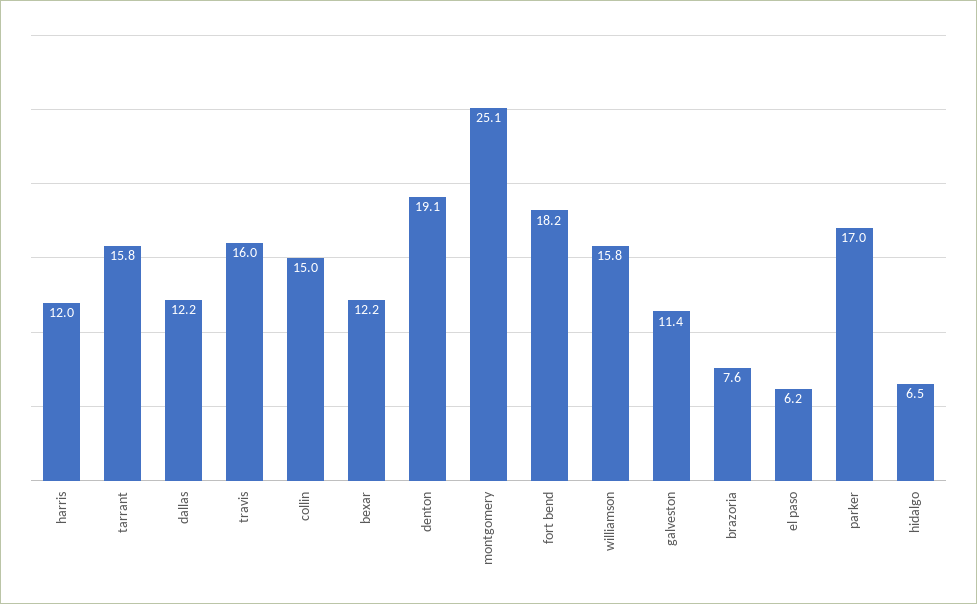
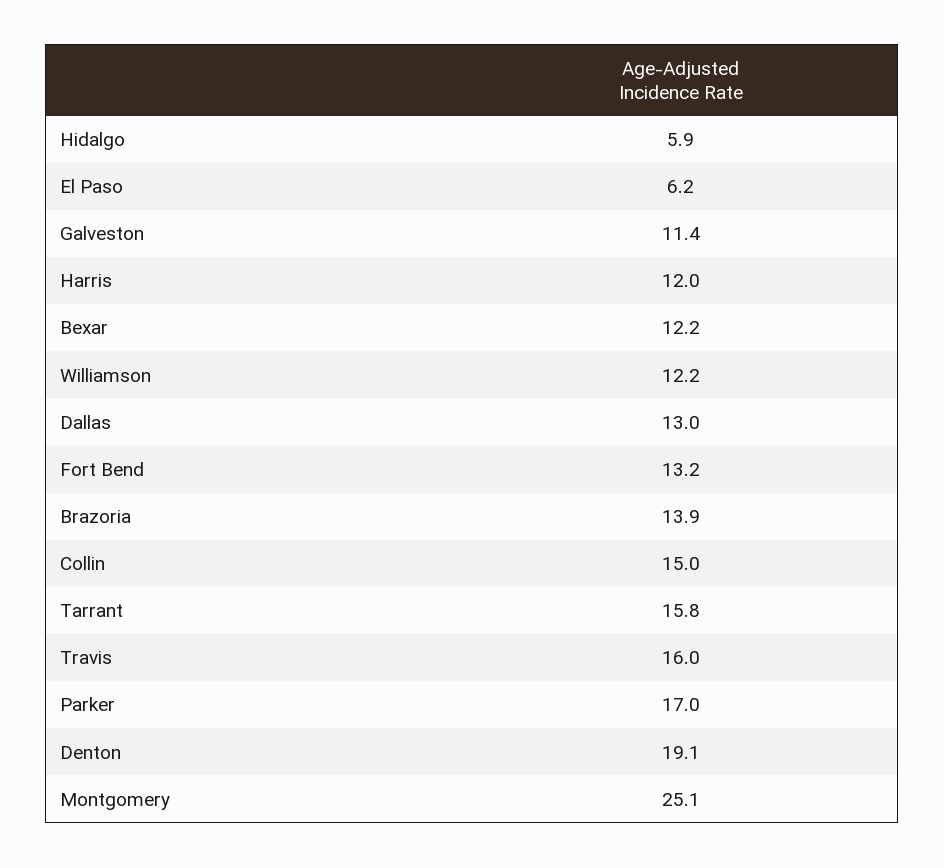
dallas: 12.2 -> 13
fort bend: 18.2 -> 13.2
williamson: 15.8 -> 12.2
brazoria: 7.6 -> 13.9
hidalgo: 6.5 -> 5.9

